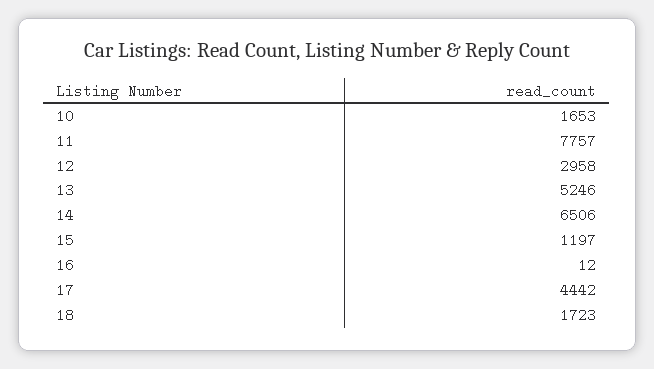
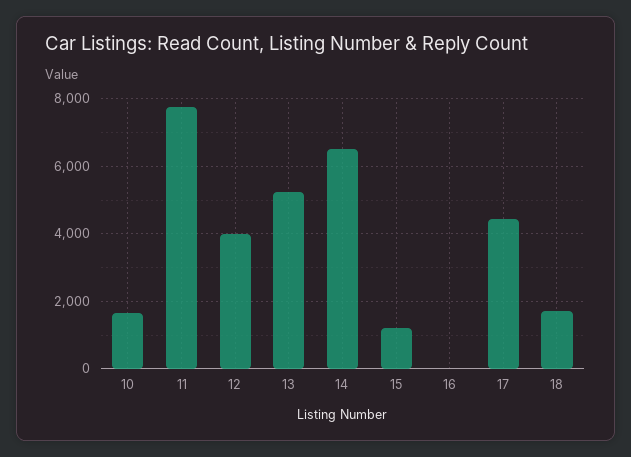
12: 2958 -> 4000

